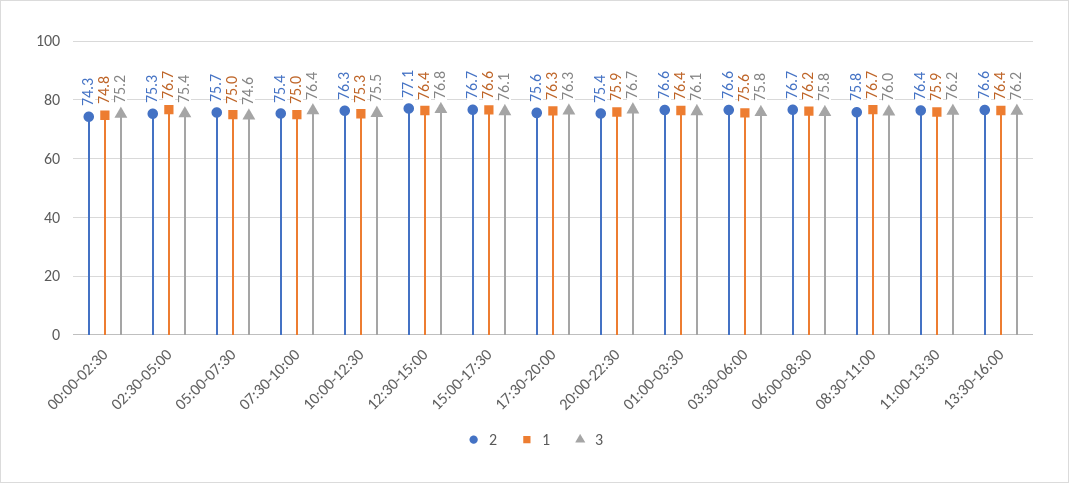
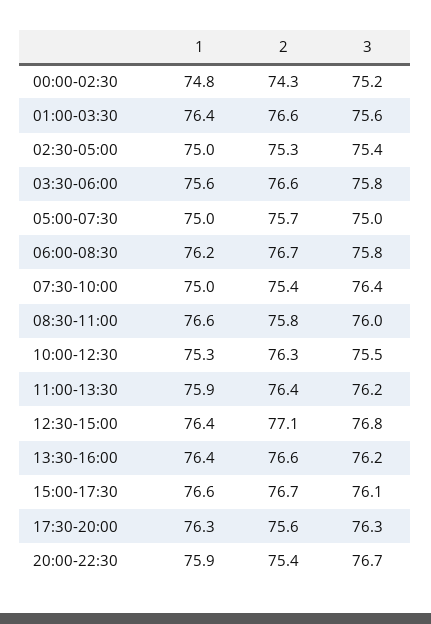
1, 02:30-05:00: 76.7 -> 75
3, 05:00-07:30: 74.6 -> 75
3, 01:00-03:30: 76.1 -> 75.6
1, 08:30-11:00: 76.7 -> 76.6

